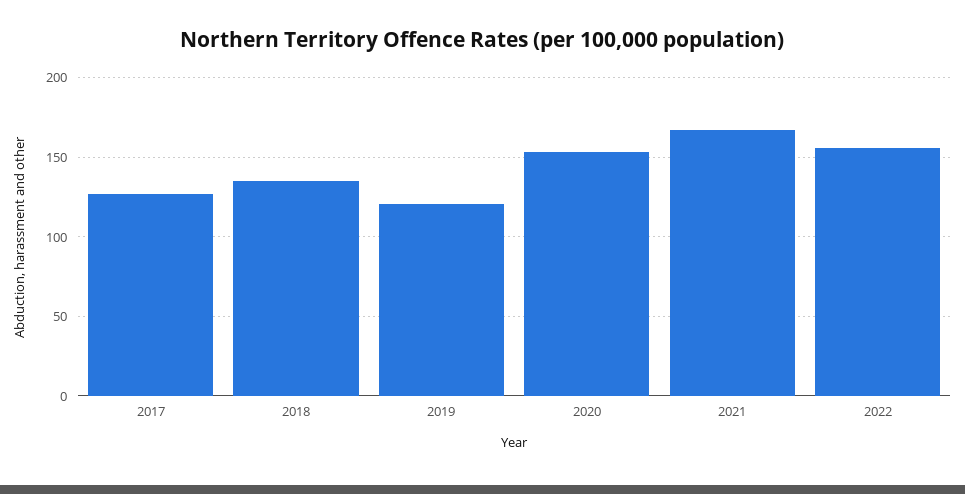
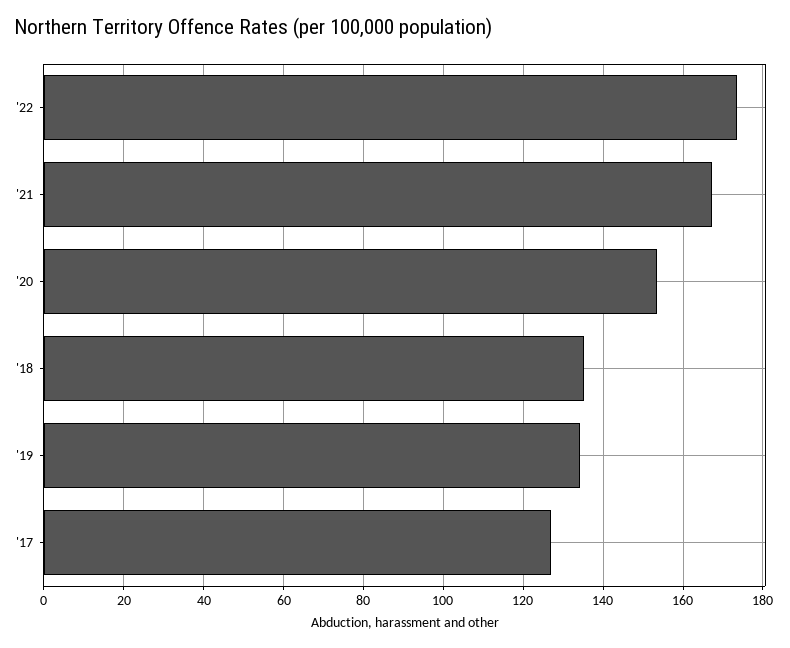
2019: 120 -> 134
2022: 155 -> 174

